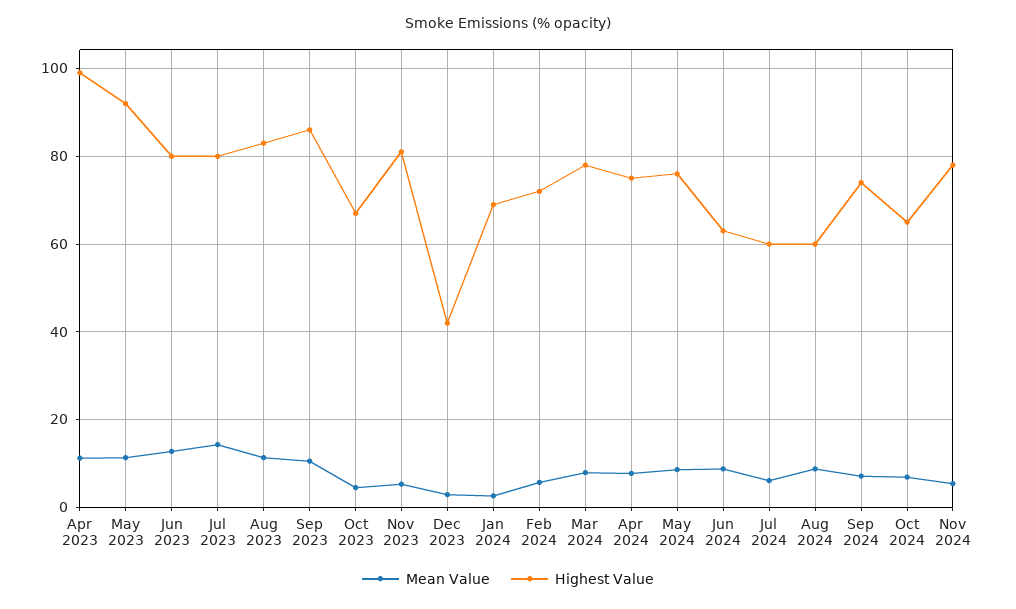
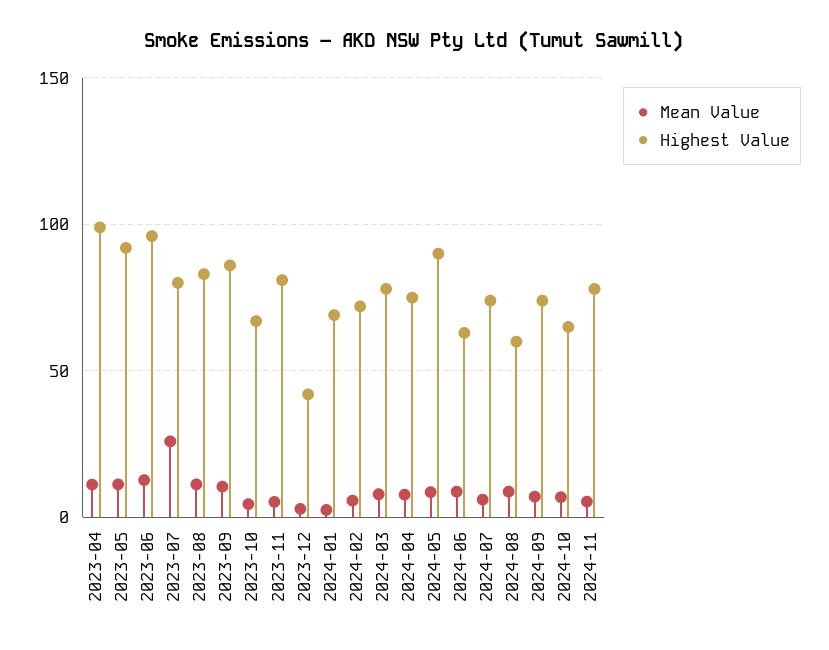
Highest Value, Jun 2023: 80 -> 95
Mean Value, Jul 2023: 14 -> 25
Highest Value, May 2024: 76 -> 90
Highest Value, Jul 2024: 60 -> 75

